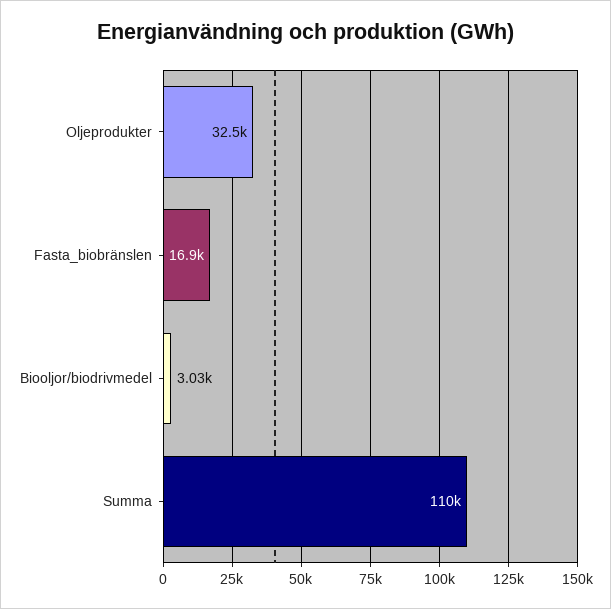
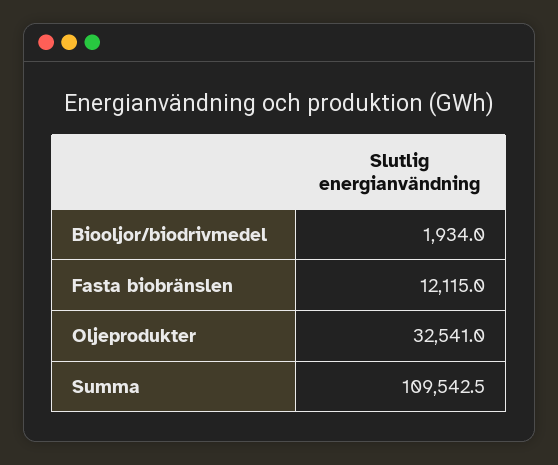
Fasta_biobränslen: 16900 -> 12115
Biooljor/biodrivmedel: 3030 -> 1934

